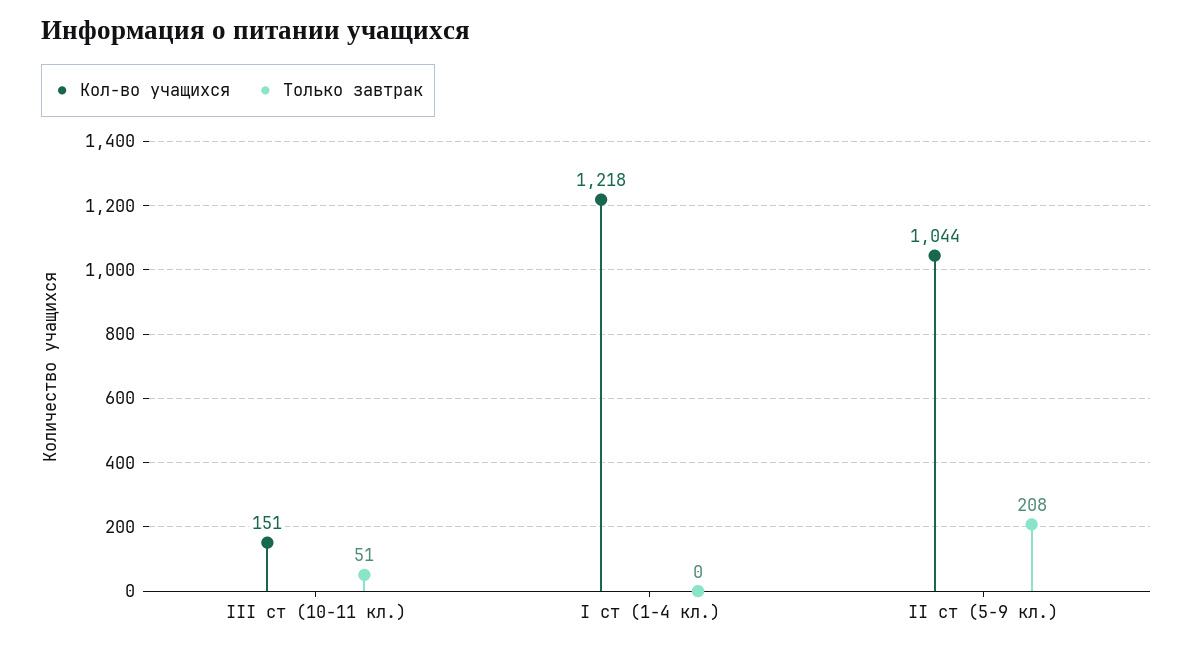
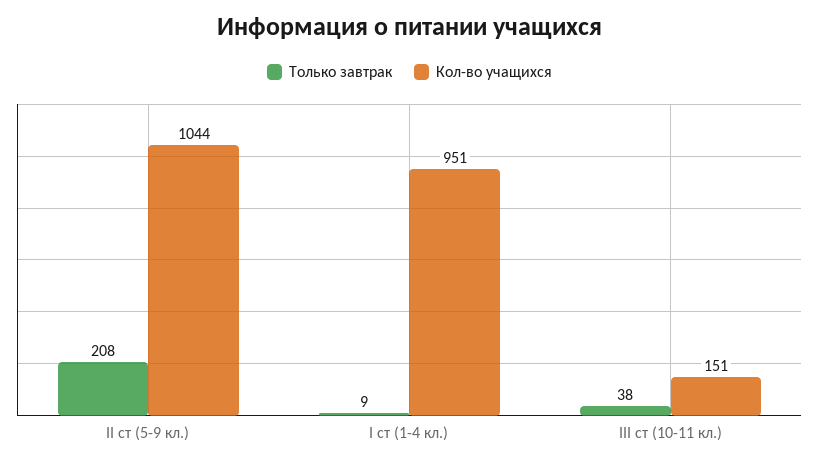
Только завтрак, III ст (10-11 кл.): 51 -> 38
Кол-во учащихся, I ст (1-4 кл.): 1218 -> 951
Только завтрак, I ст (1-4 кл.): 0 -> 9

